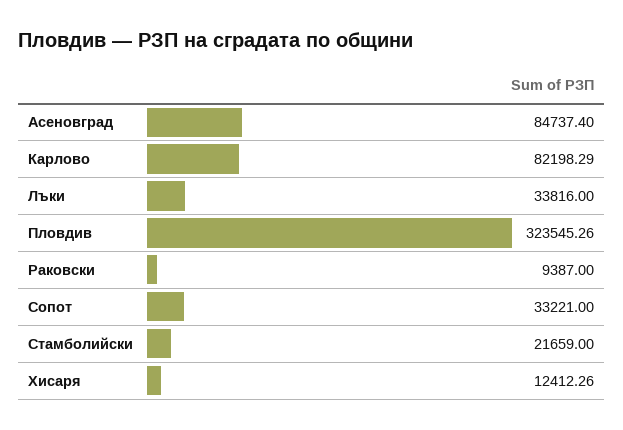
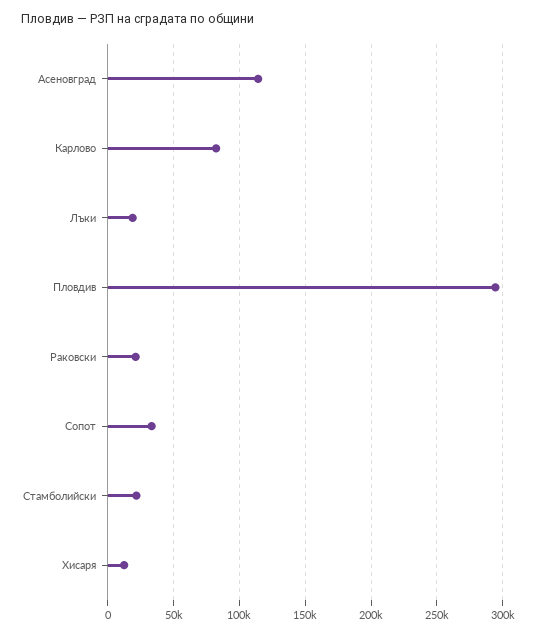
Асеновград: 84737.4 -> 115000
Лъки: 33816 -> 20000
Пловдив: 323545.26 -> 295000
Раковски: 9387 -> 20000

